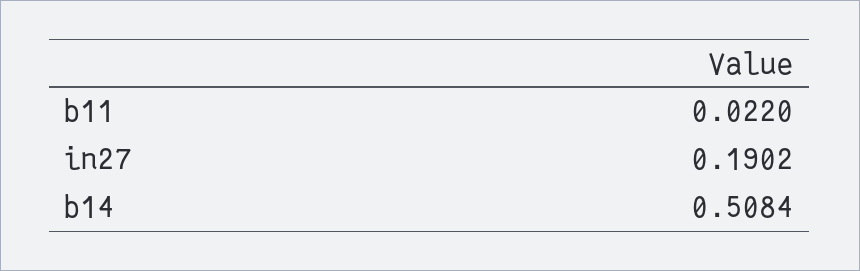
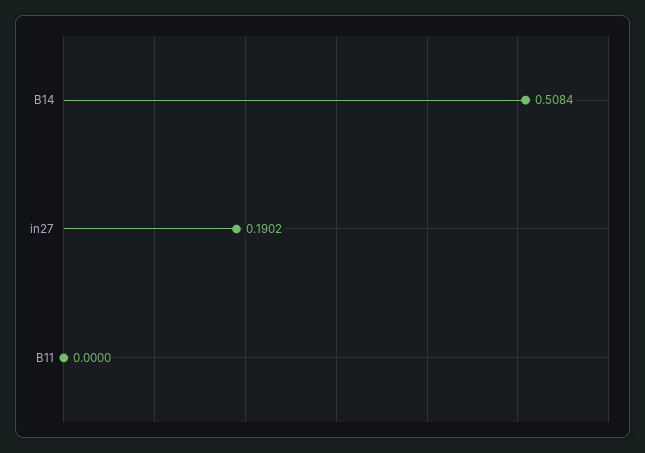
b11: 0.022 -> 0

